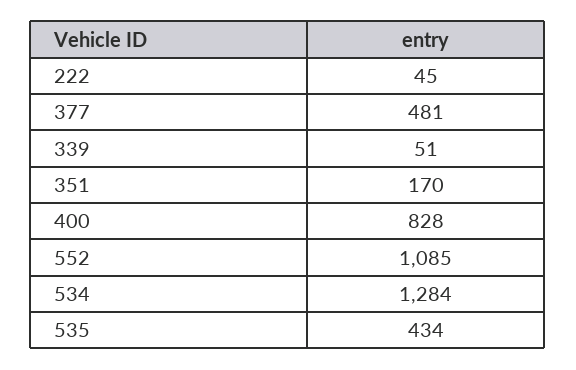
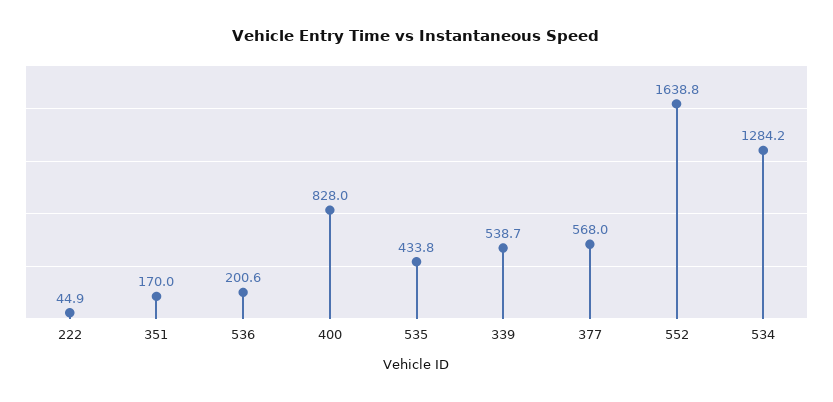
377: 481 -> 568
339: 51 -> 538.7
552: 1085 -> 1638.8
536: none -> 200.6

